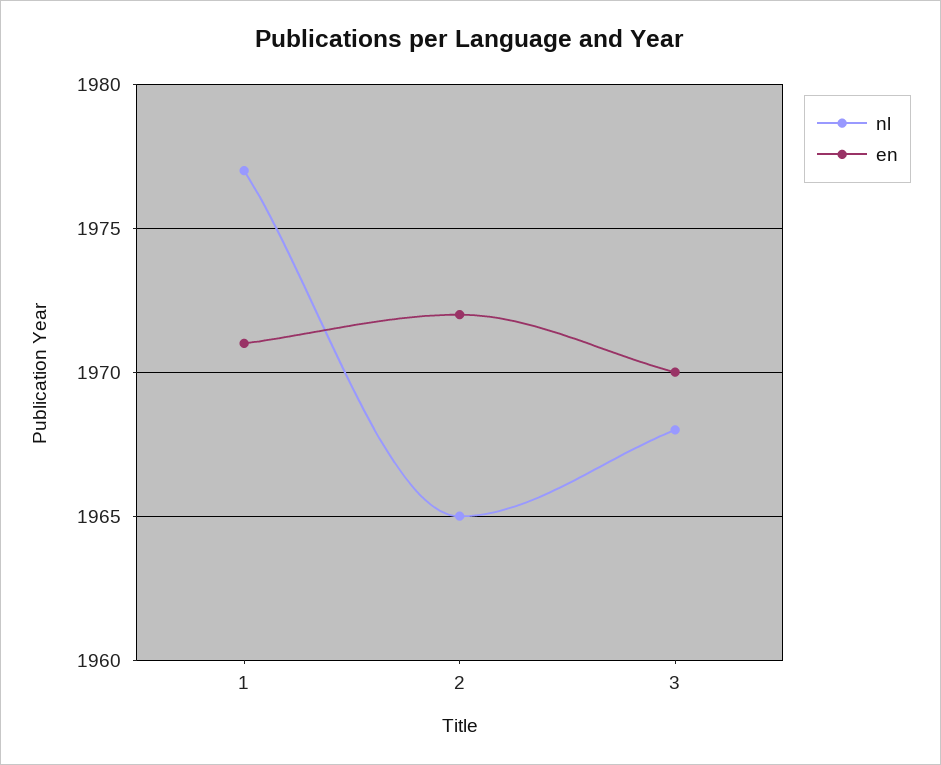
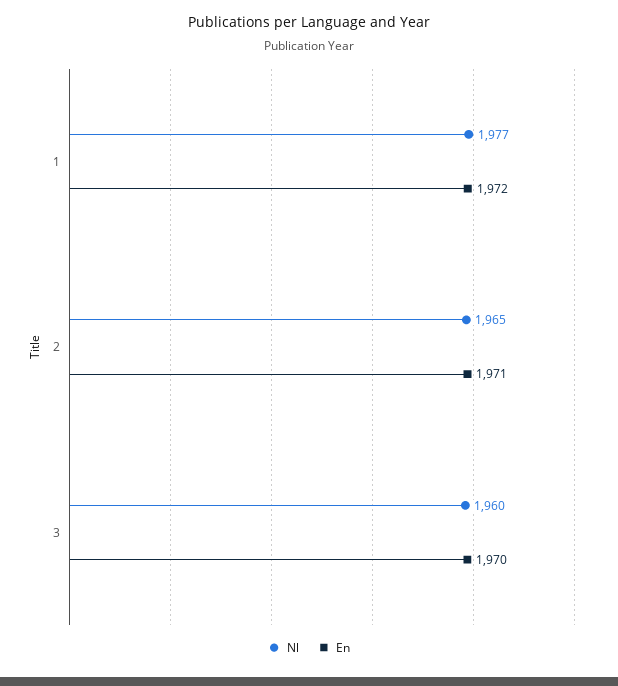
en, 1: 1971 -> 1972
en, 2: 1972 -> 1971
nl, 3: 1968 -> 1960

